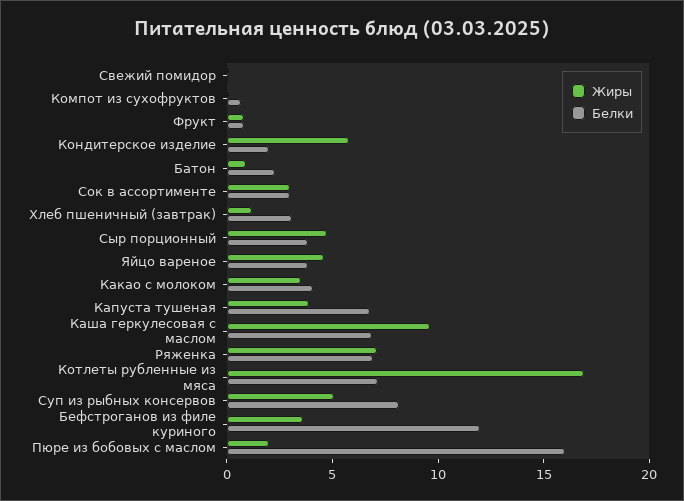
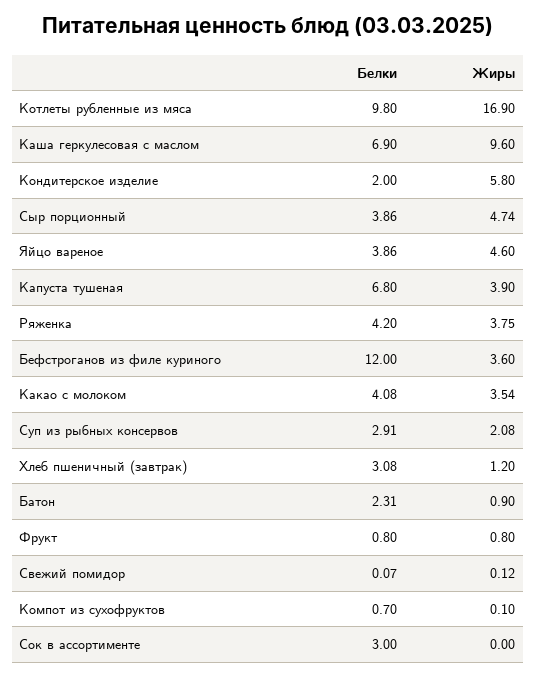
Жиры, Сок в ассортименте: 3 -> 0
Жиры, Ряженка: 7 -> 3.75
Белки, Ряженка: 7 -> 4.2
Белки, Котлеты рубленные из мяса: 7 -> 9.8
Жиры, Суп из рыбных консервов: 5 -> 2.08
Белки, Суп из рыбных консервов: 8 -> 2.91
Жиры, Пюре из бобовых с маслом: 2 -> none
Белки, Пюре из бобовых с маслом: 16 -> none

